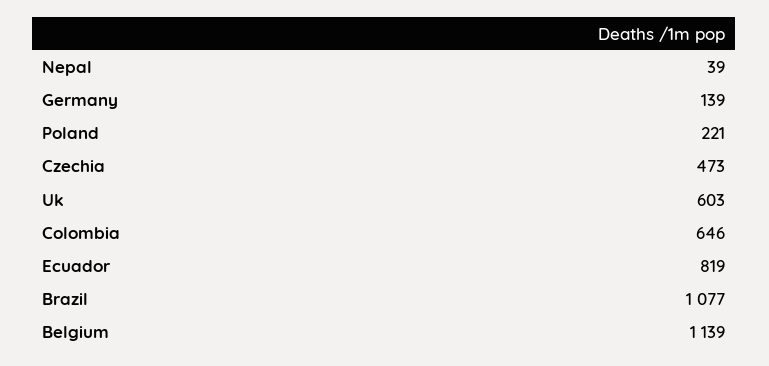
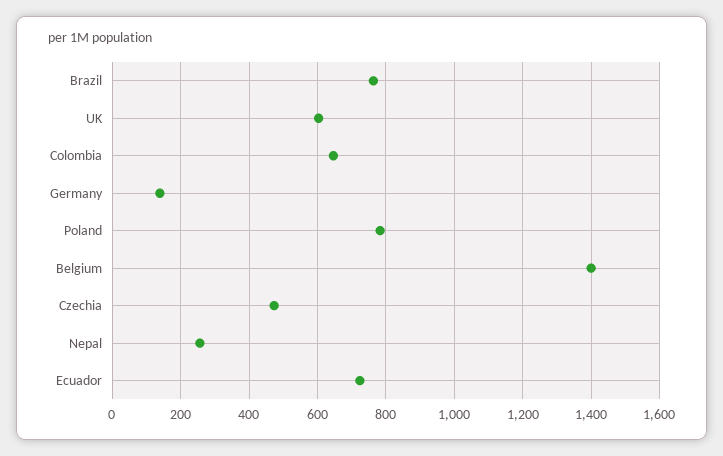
Nepal: 39 -> 260
Poland: 221 -> 780
Ecuador: 819 -> 720
Brazil: 1077 -> 760
Belgium: 1139 -> 1400

